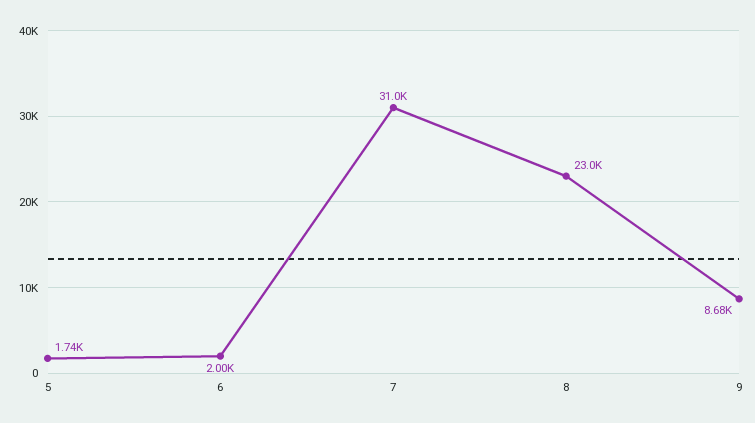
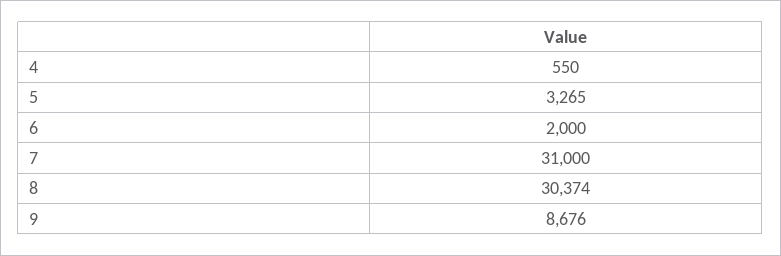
5: 1740 -> 3265
8: 23000 -> 30374
4: none -> 550

